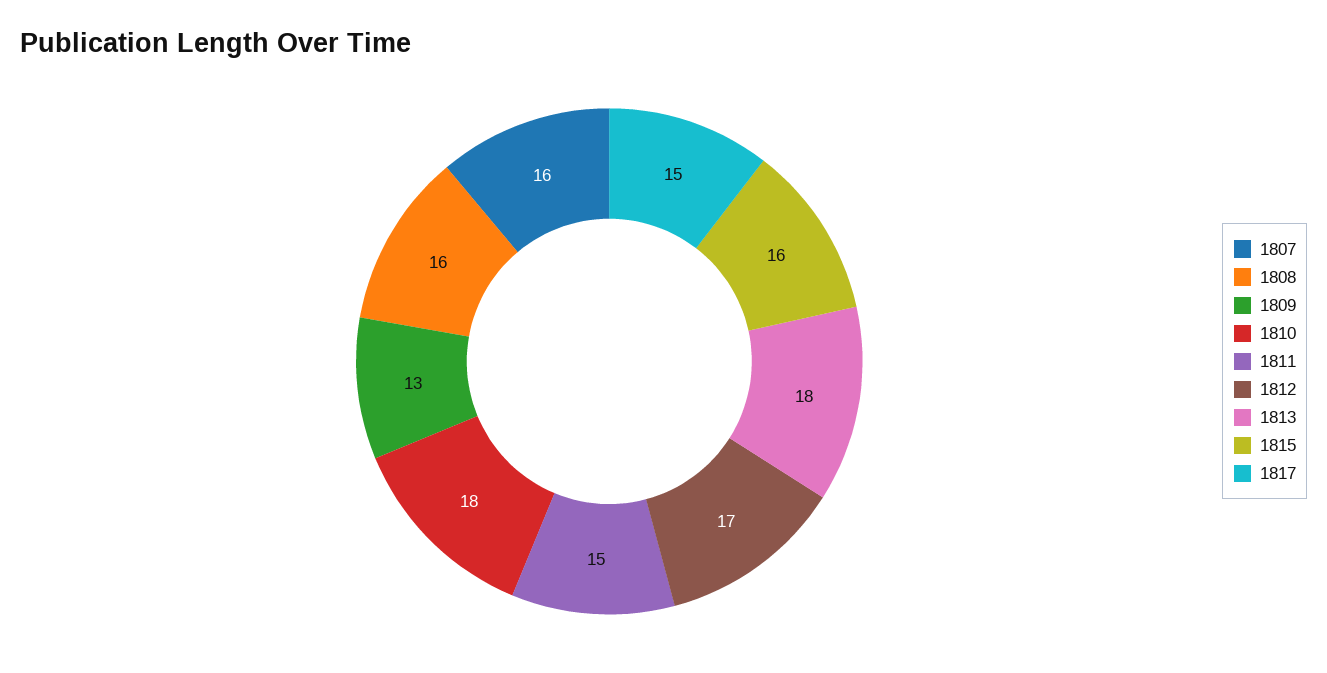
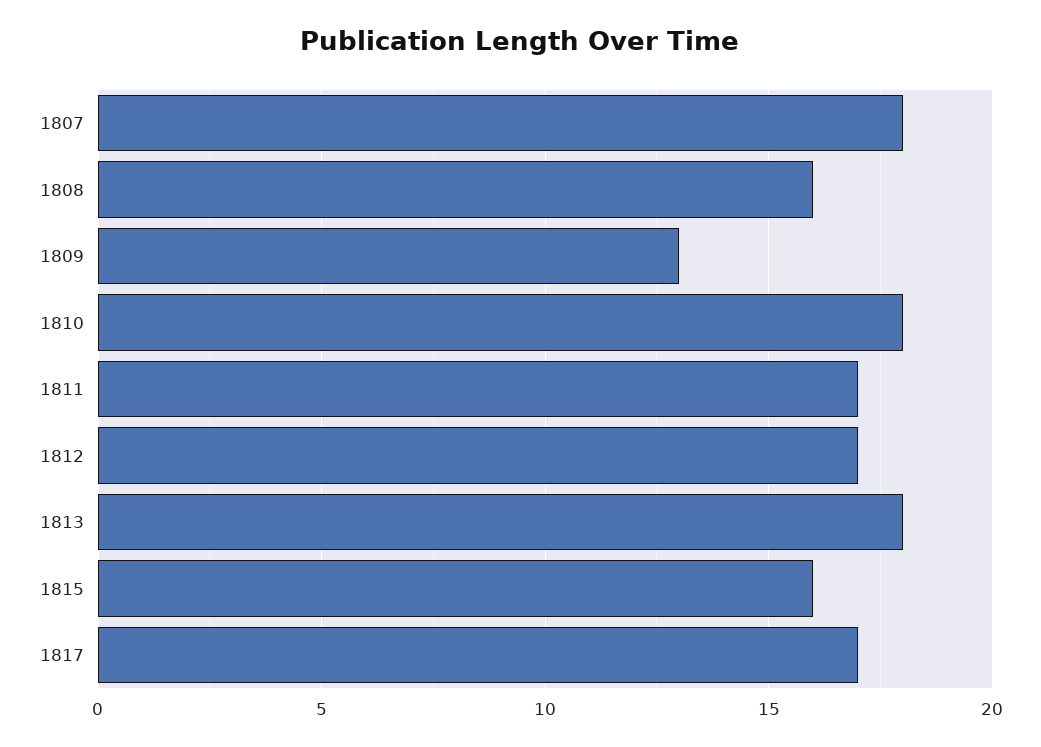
1807: 16 -> 18
1811: 15 -> 17
1817: 15 -> 17

